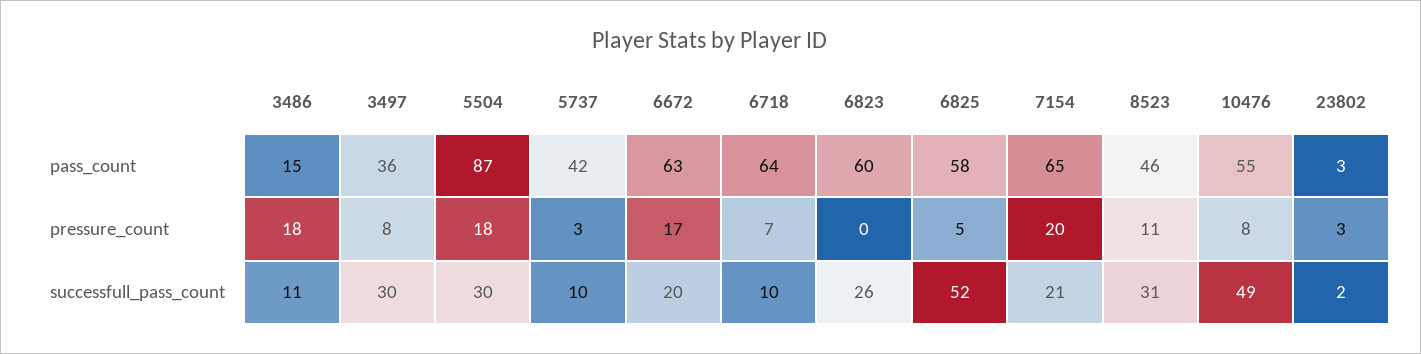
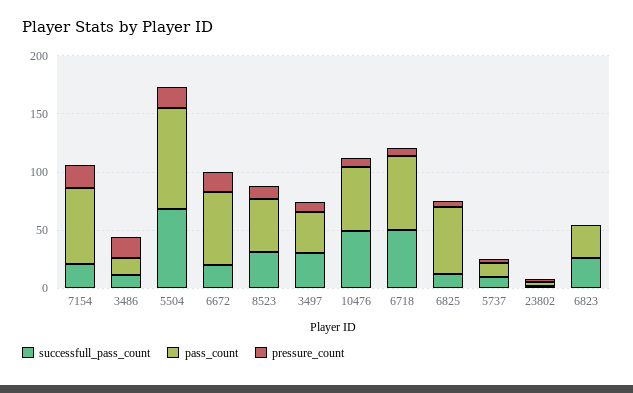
pass_count, 5737: 42 -> 10
pass_count, 6823: 60 -> 30
successfull_pass_count, 5504: 30 -> 70
successfull_pass_count, 6718: 10 -> 50
successfull_pass_count, 6825: 52 -> 10

